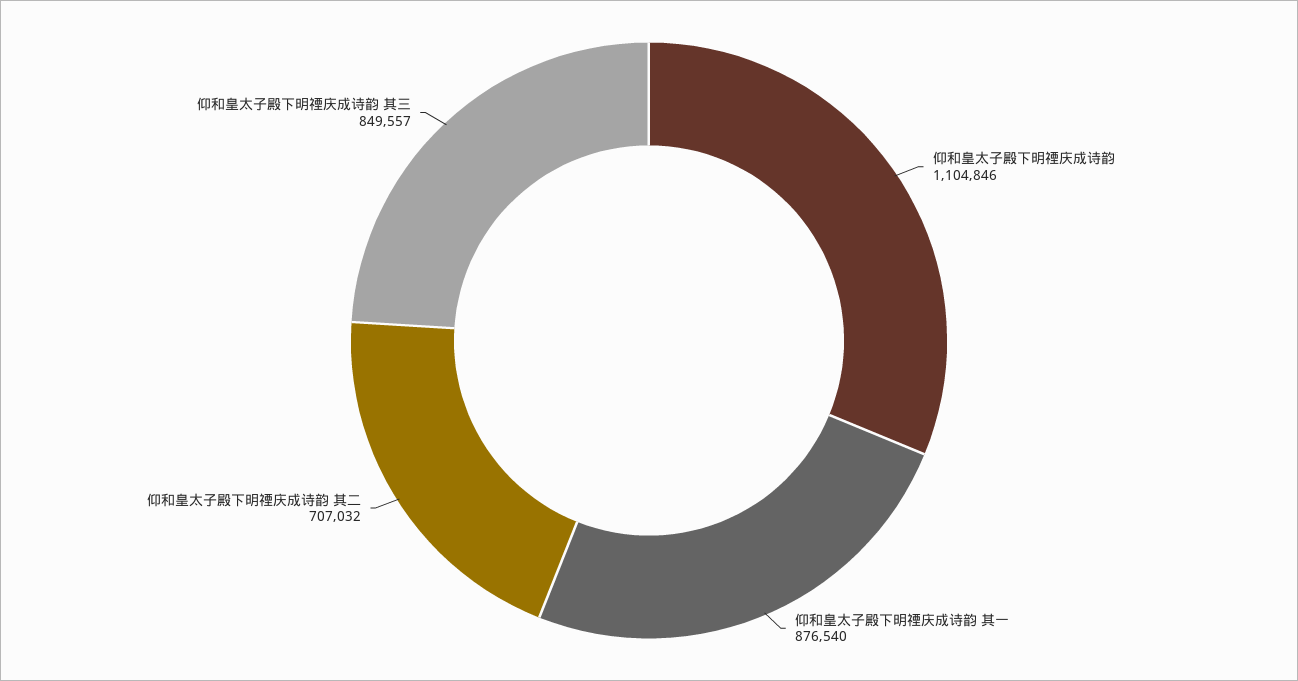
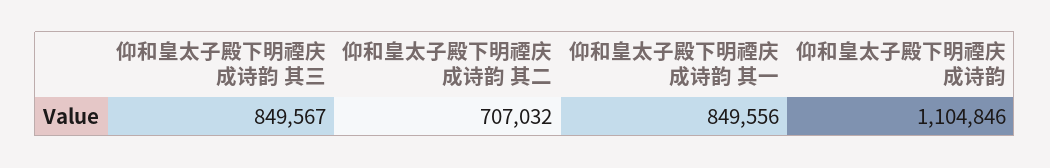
仰和皇太子殿下明禋庆成诗韵 其一: 876540 -> 849556
仰和皇太子殿下明禋庆成诗韵 其三: 849557 -> 849567

